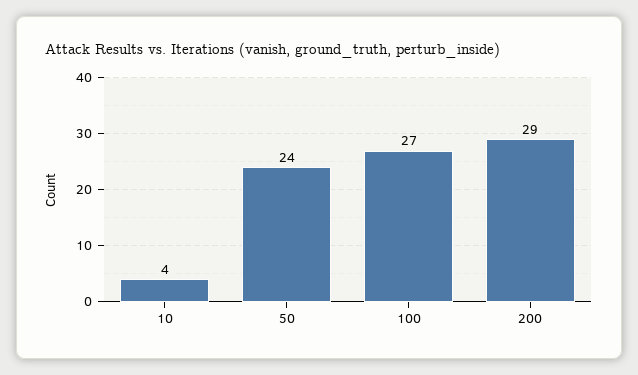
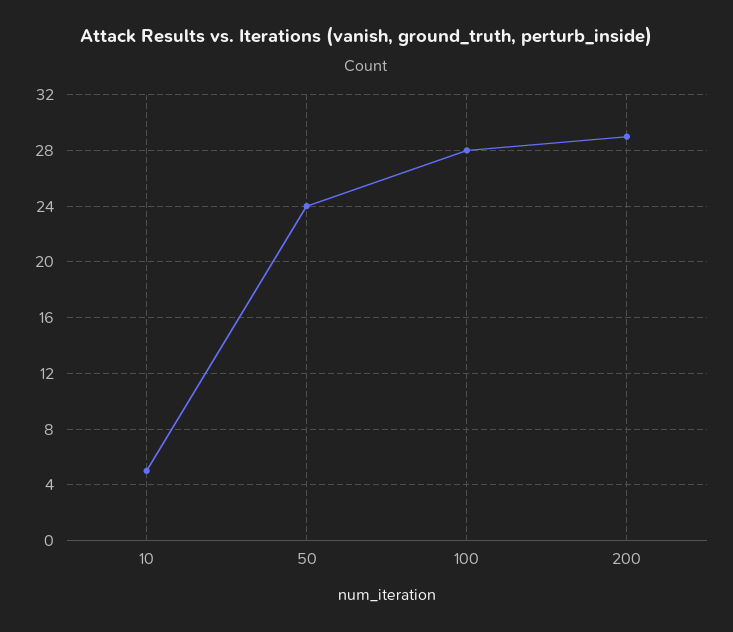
10: 4 -> 5
100: 27 -> 28

